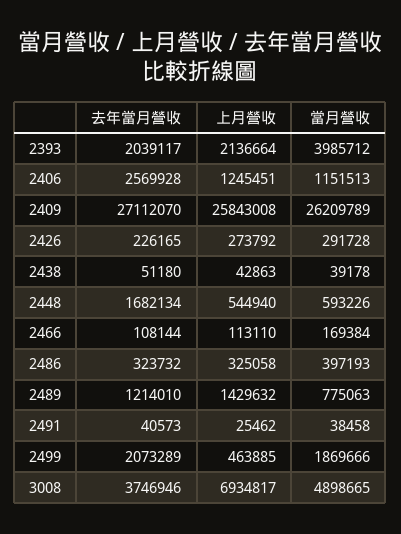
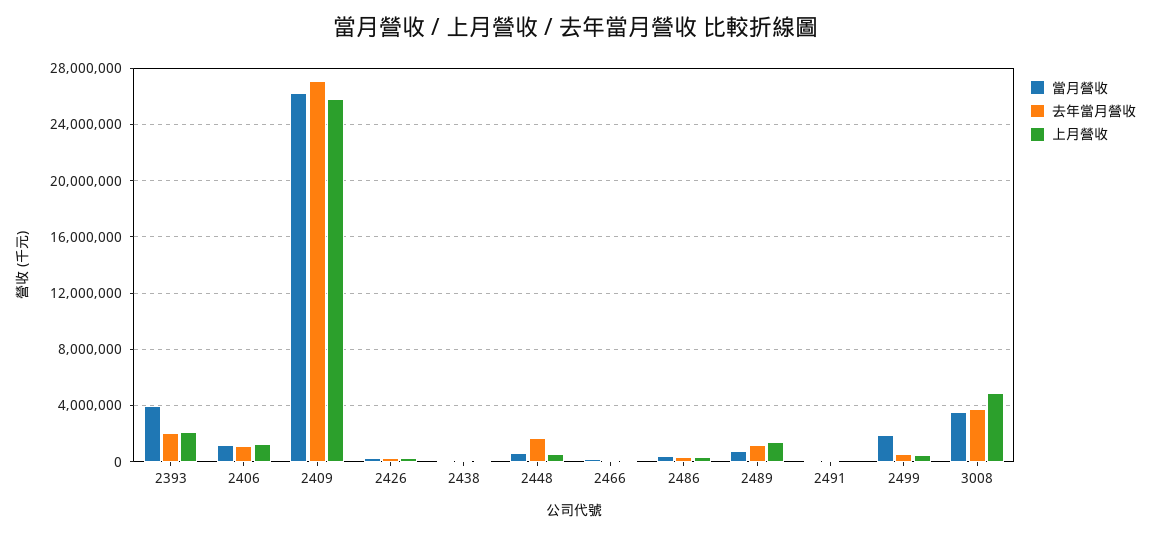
去年當月營收, 2406: 2569928 -> 1000000
去年當月營收, 2499: 2073289 -> 500000
上月營收, 3008: 6934817 -> 5000000
當月營收, 3008: 4898665 -> 3500000

